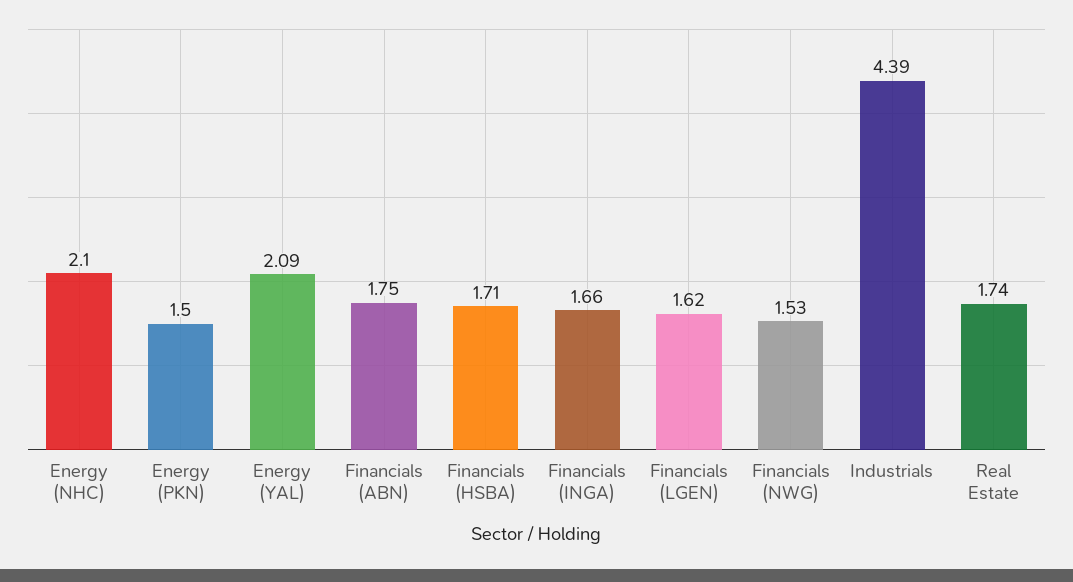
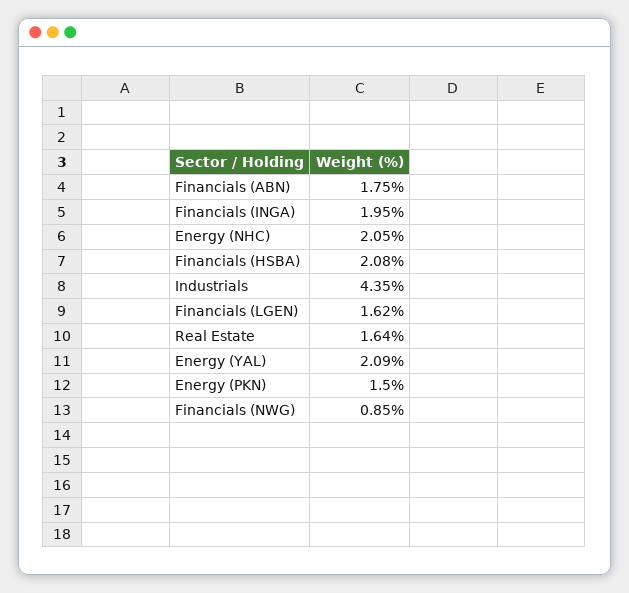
Energy (NHC): 2.1 -> 2.05
Financials (HSBA): 1.71 -> 2.08
Financials (INGA): 1.66 -> 1.95
Financials (NWG): 1.53 -> 0.85
Industrials: 4.39 -> 4.35
Real Estate: 1.74 -> 1.64

